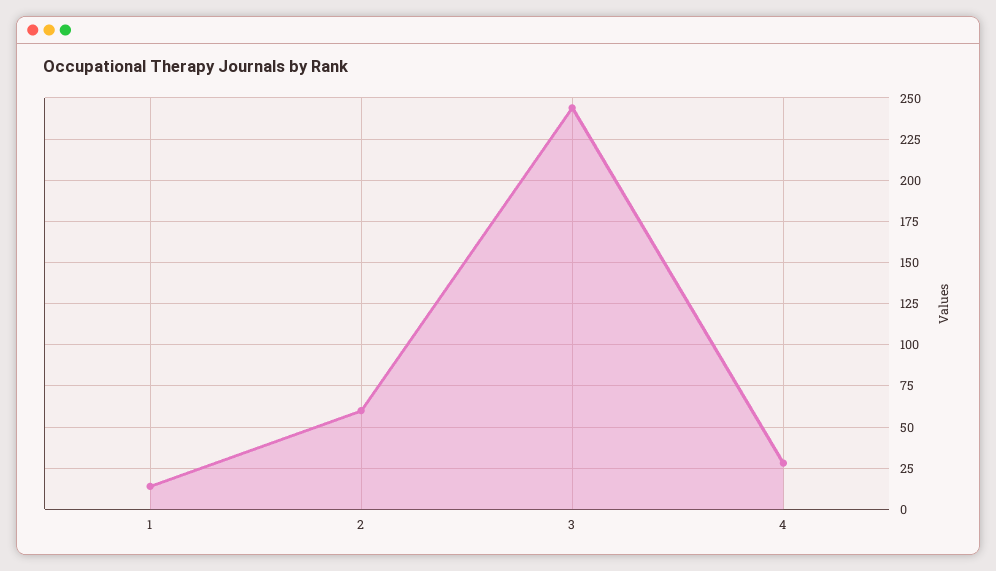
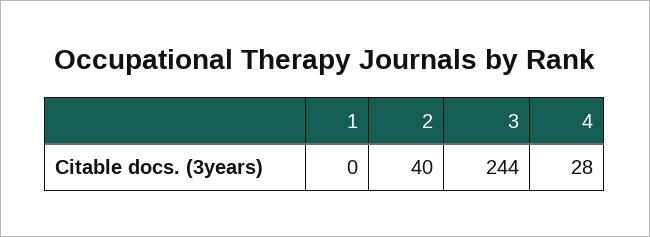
1: 15 -> 0
2: 60 -> 40

